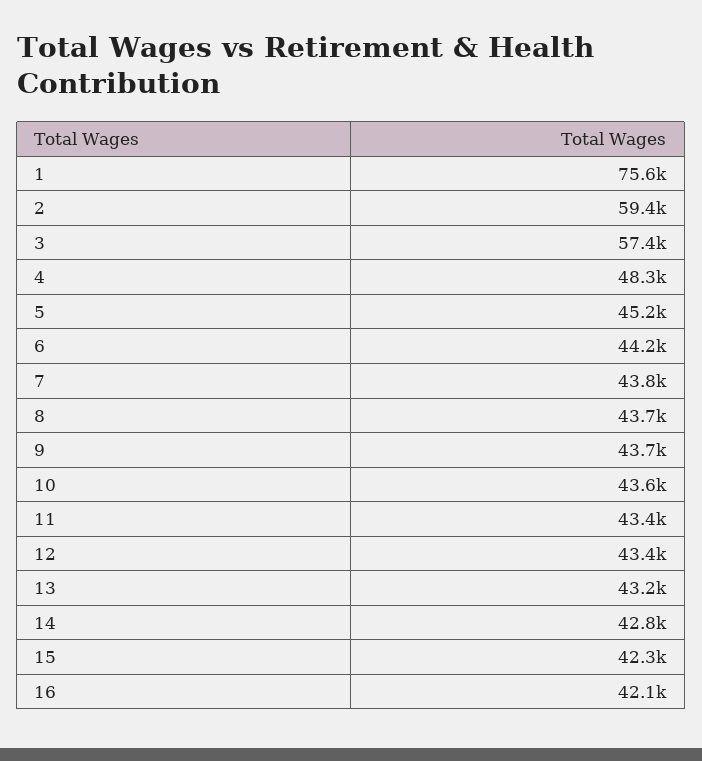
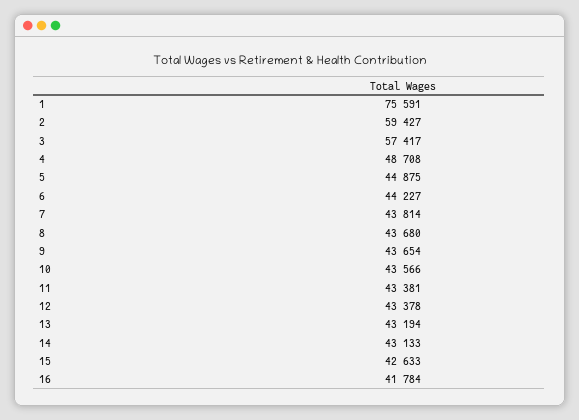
4: 48300 -> 48708
5: 45200 -> 44875
14: 42800 -> 43133
15: 42300 -> 42633
16: 42100 -> 41784

